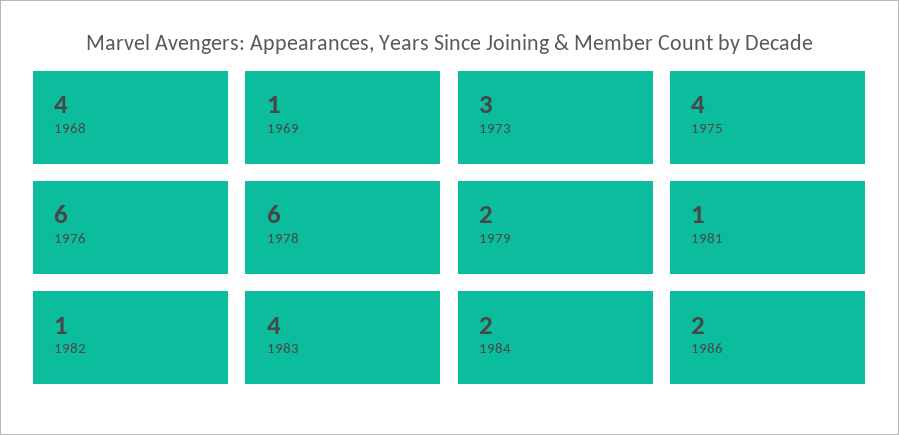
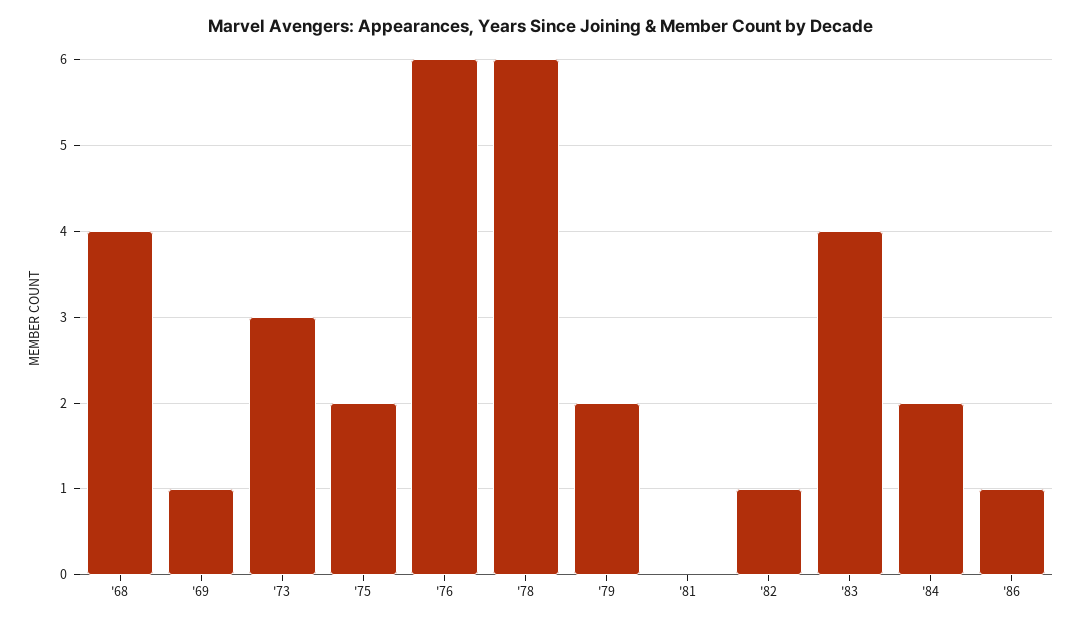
1975: 4 -> 2
1981: 1 -> 0
1986: 2 -> 1

